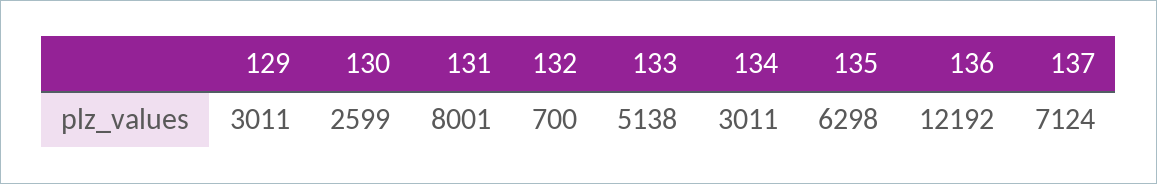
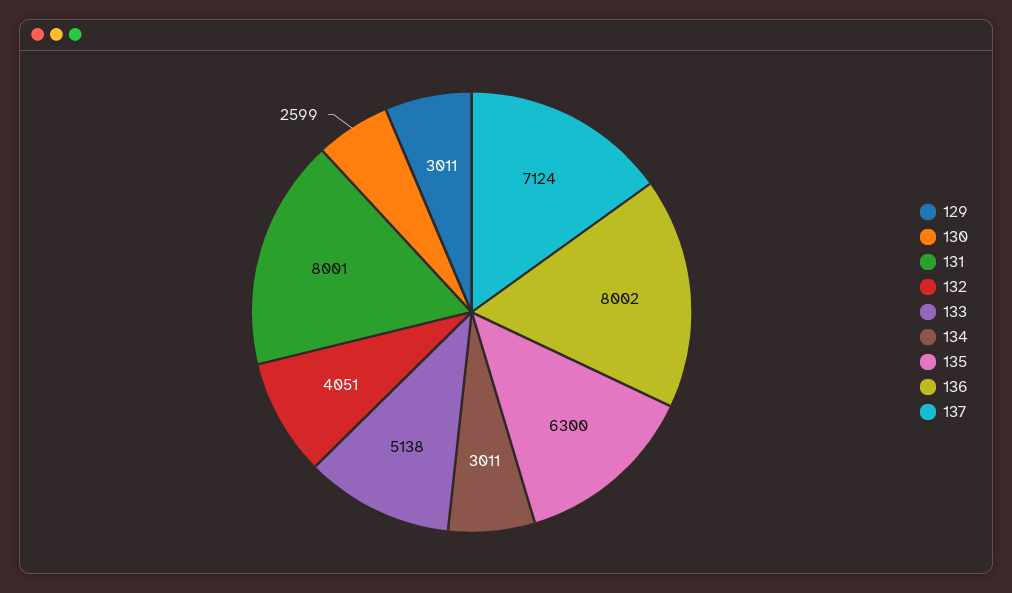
132: 700 -> 4051
135: 6298 -> 6300
136: 12192 -> 8002

